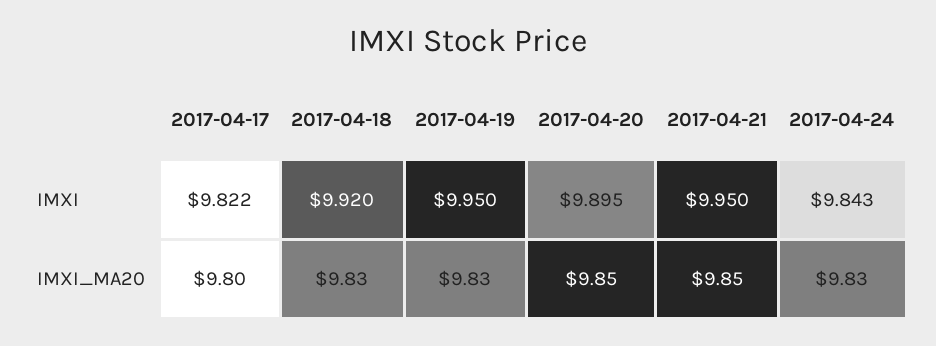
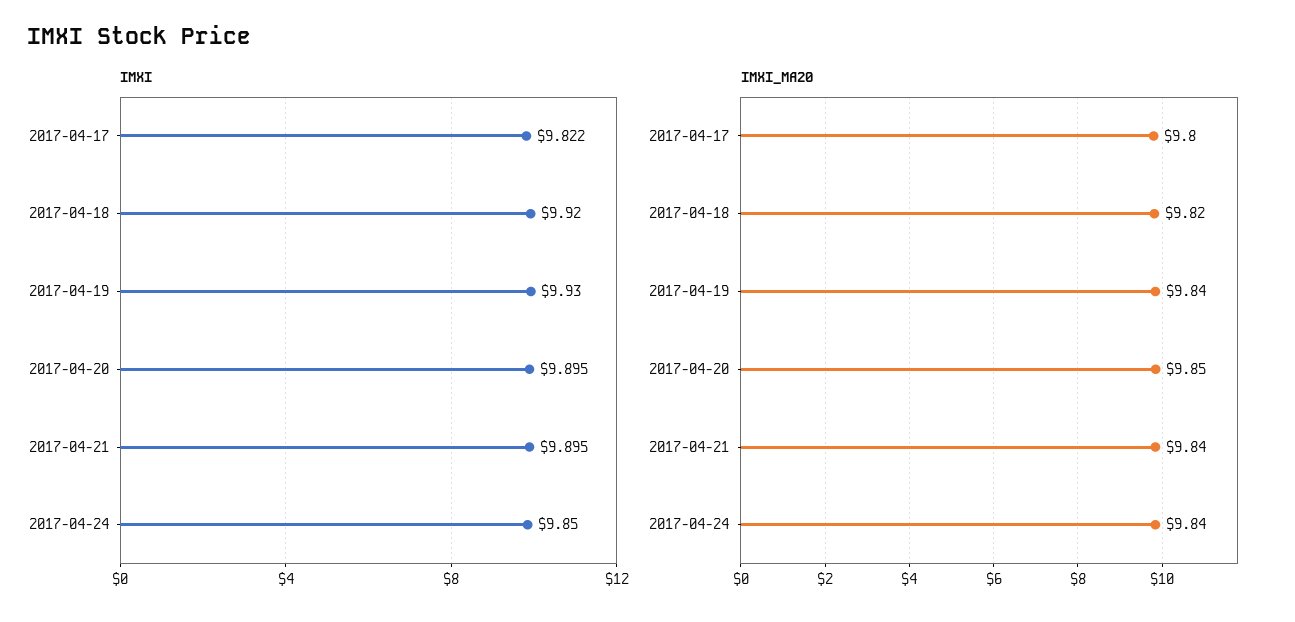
IMXI, 2017-04-19: 9.95 -> 9.93
IMXI, 2017-04-21: 9.95 -> 9.895
IMXI, 2017-04-24: 9.843 -> 9.85
IMXI_MA20, 2017-04-18: 9.83 -> 9.82
IMXI_MA20, 2017-04-19: 9.83 -> 9.84
IMXI_MA20, 2017-04-21: 9.85 -> 9.84
IMXI_MA20, 2017-04-24: 9.83 -> 9.84

